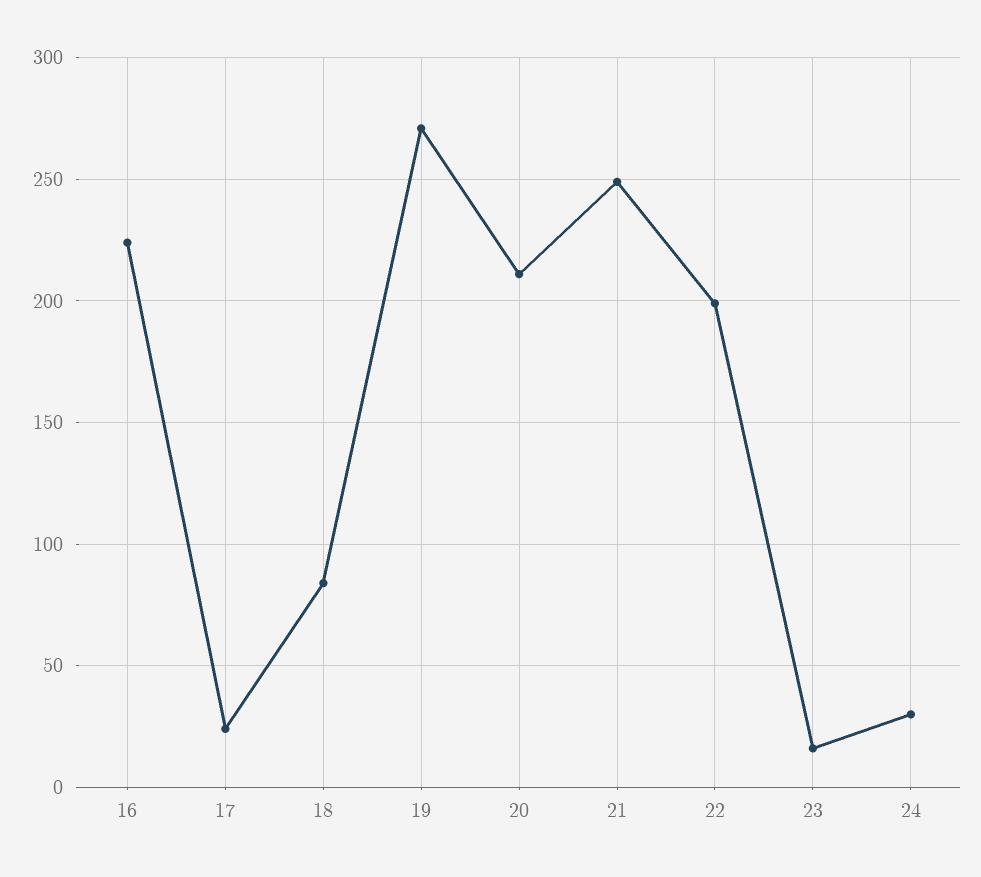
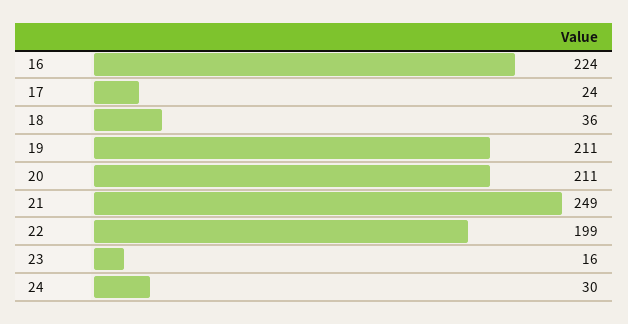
18: 85 -> 36
19: 270 -> 211

